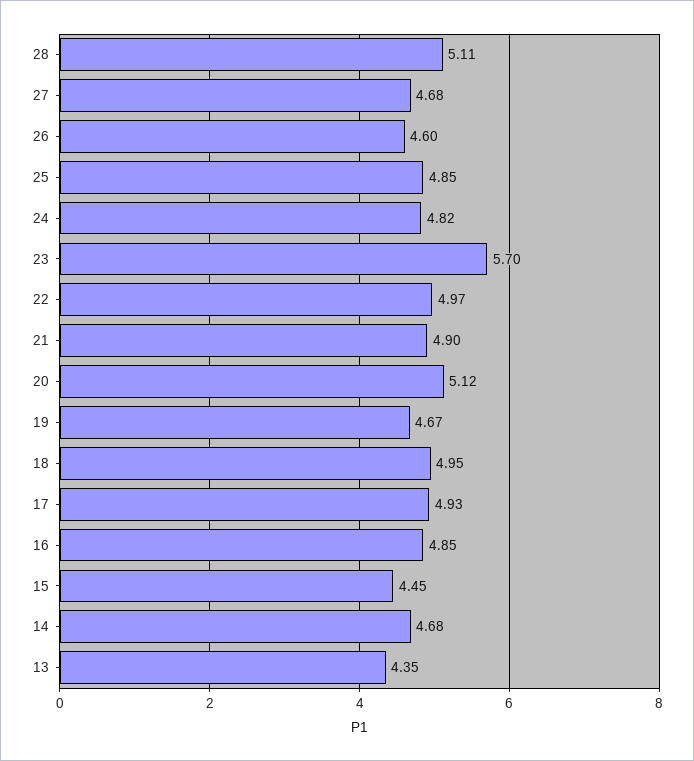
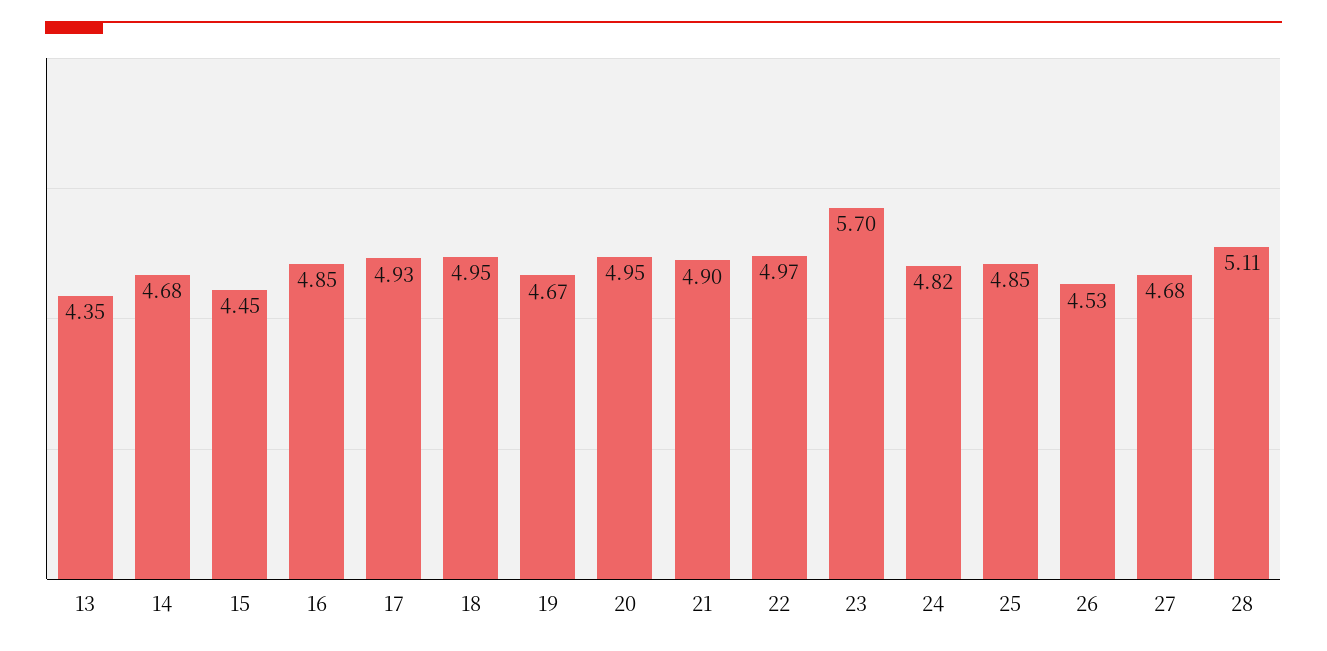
26: 4.6 -> 4.53
20: 5.12 -> 4.95

